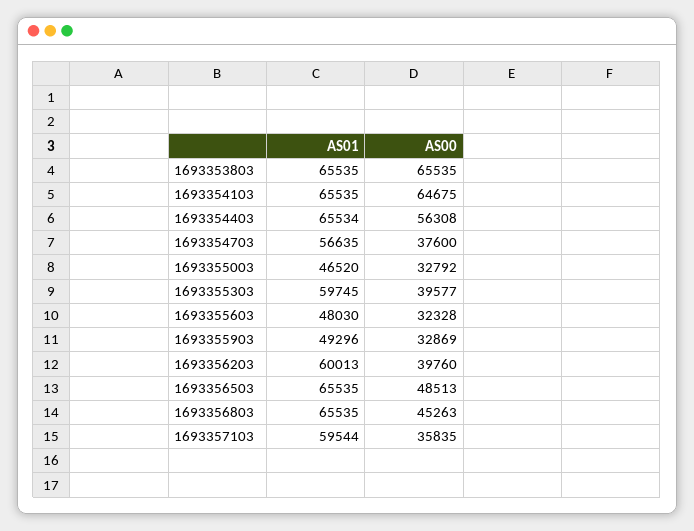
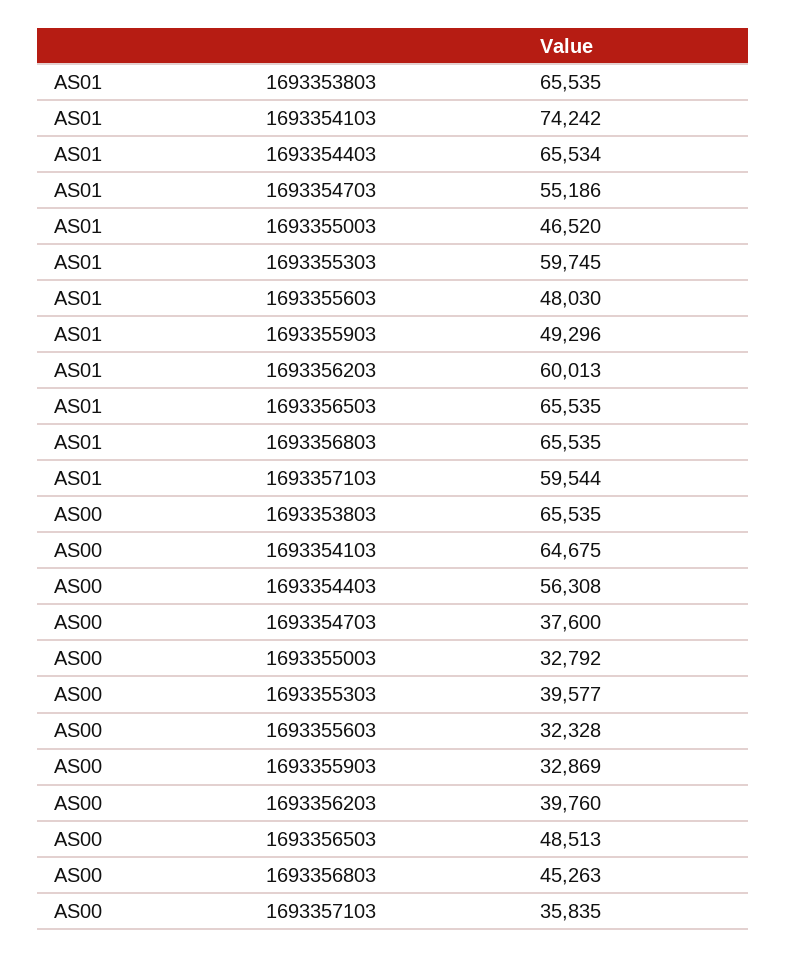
AS01, 1693354103: 65535 -> 74242
AS01, 1693354703: 56635 -> 55186

